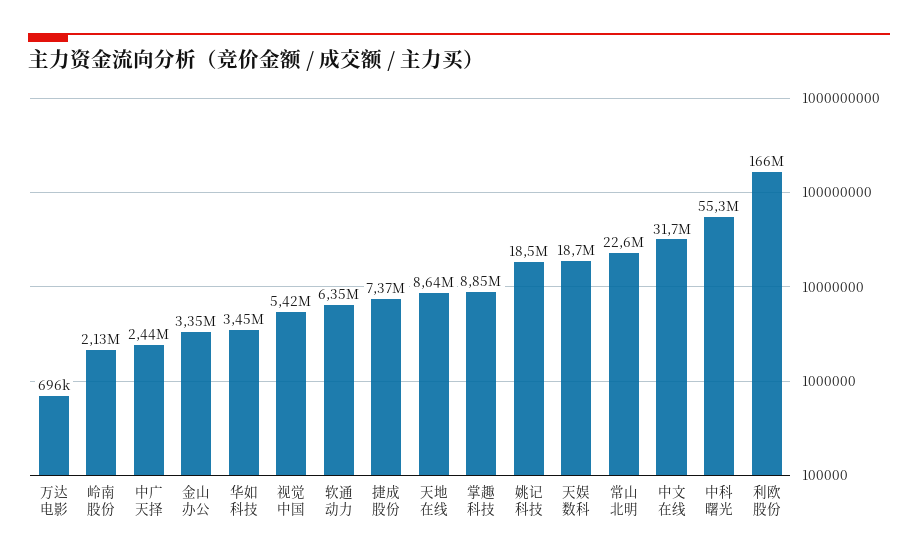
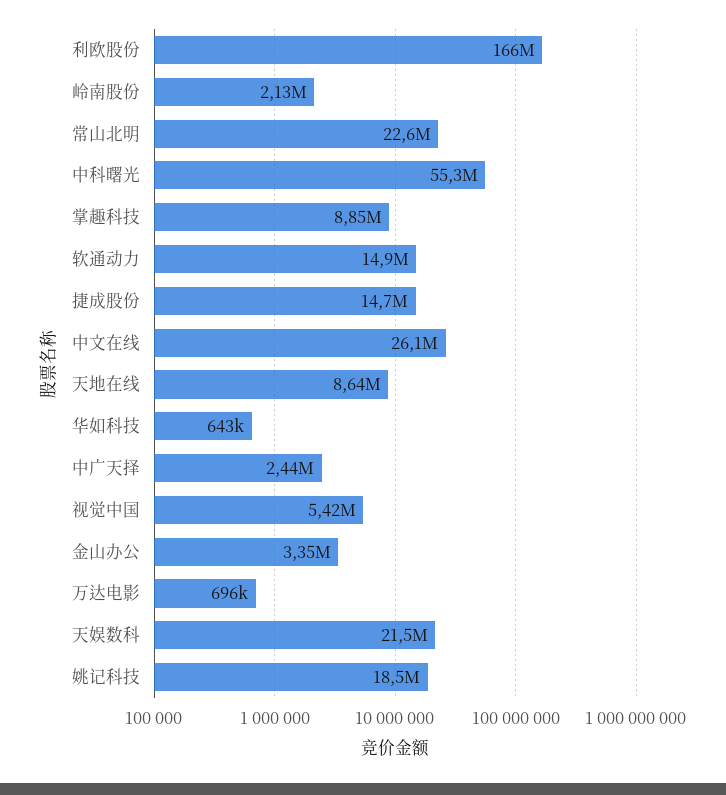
华如科技: 3450000 -> 643000
软通动力: 6350000 -> 14900000
捷成股份: 7370000 -> 14700000
天娱数科: 18700000 -> 21500000
中文在线: 31700000 -> 26100000

